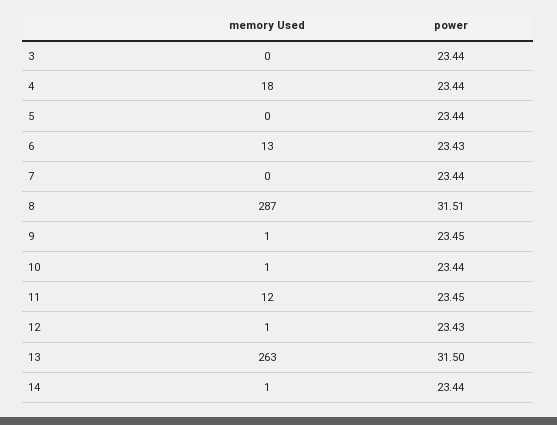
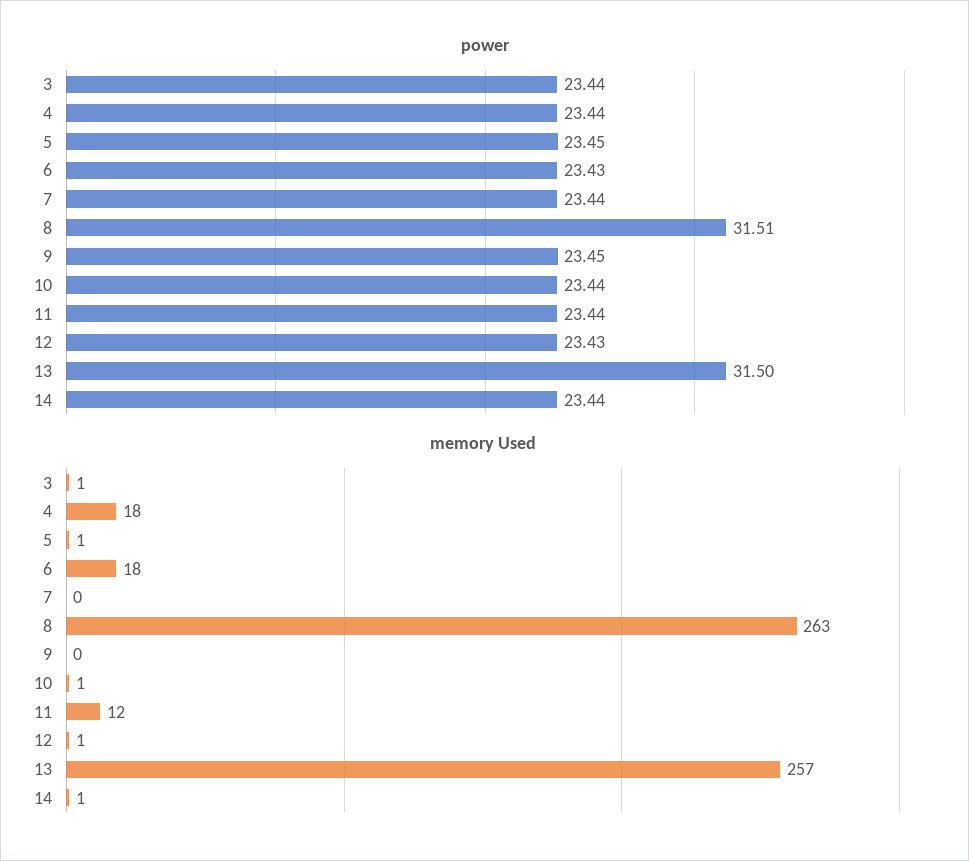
memory Used, 3: 0 -> 1
memory Used, 5: 0 -> 1
power, 5: 23.44 -> 23.45
memory Used, 6: 13 -> 18
memory Used, 8: 287 -> 263
memory Used, 9: 1 -> 0
power, 11: 23.45 -> 23.44
memory Used, 13: 263 -> 257

